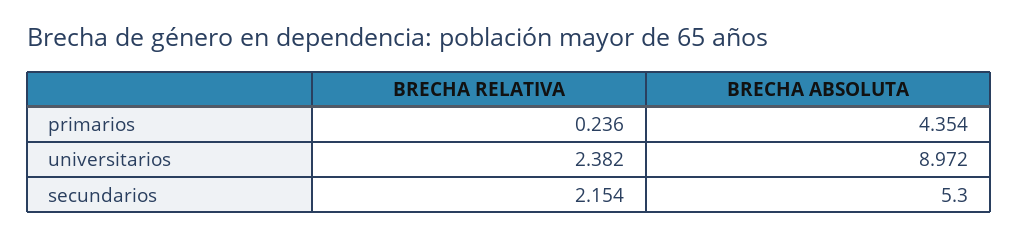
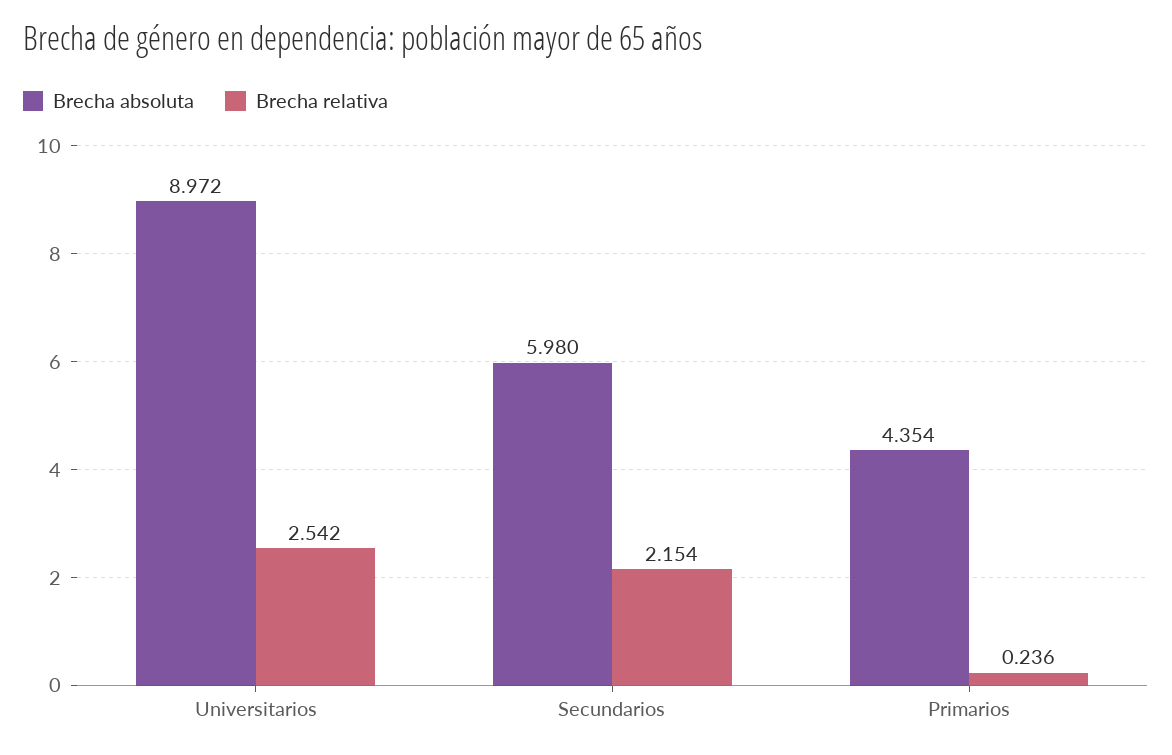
BRECHA RELATIVA, universitarios: 2.382 -> 2.542
BRECHA ABSOLUTA, secundarios: 5.3 -> 5.98

